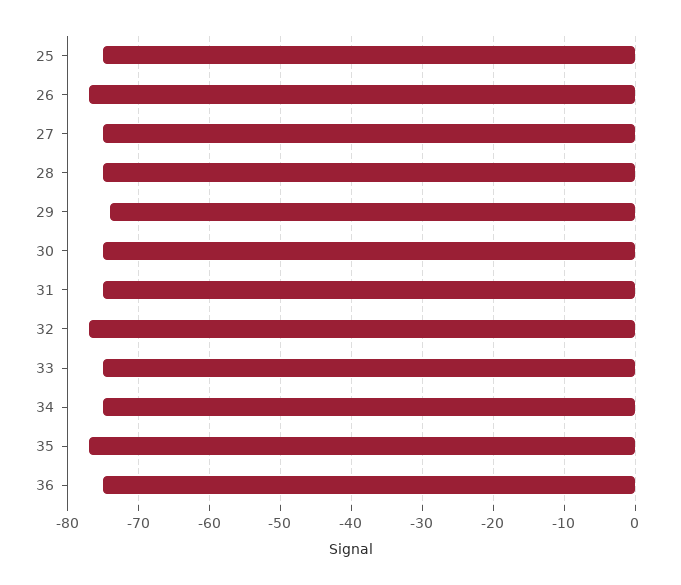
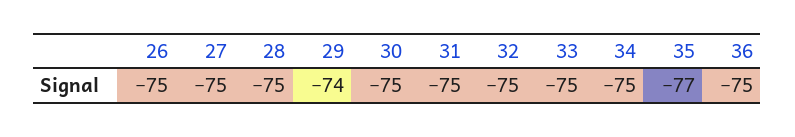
25: -75 -> none
26: -77 -> -75
32: -77 -> -75

